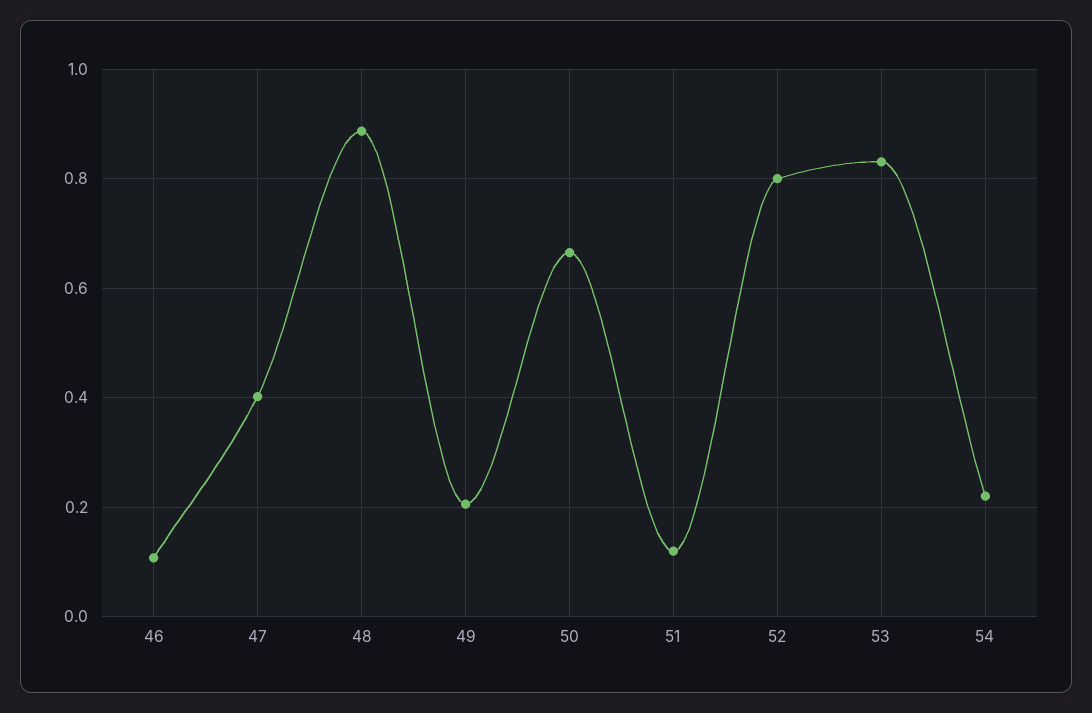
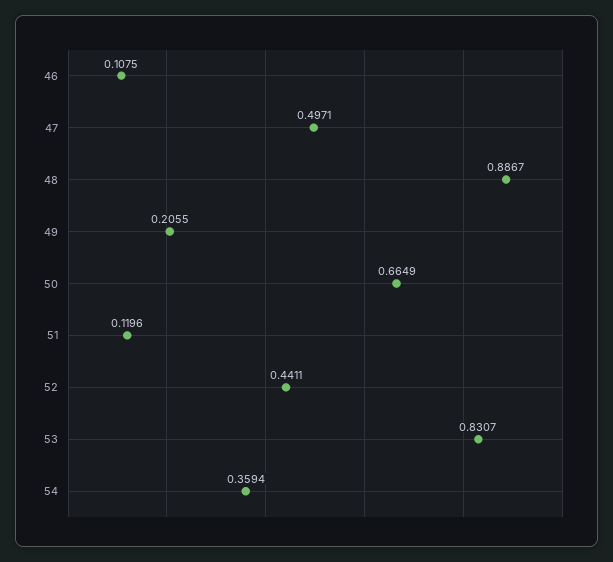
47: 0.4 -> 0.4971
52: 0.8 -> 0.4411
54: 0.22 -> 0.3594

